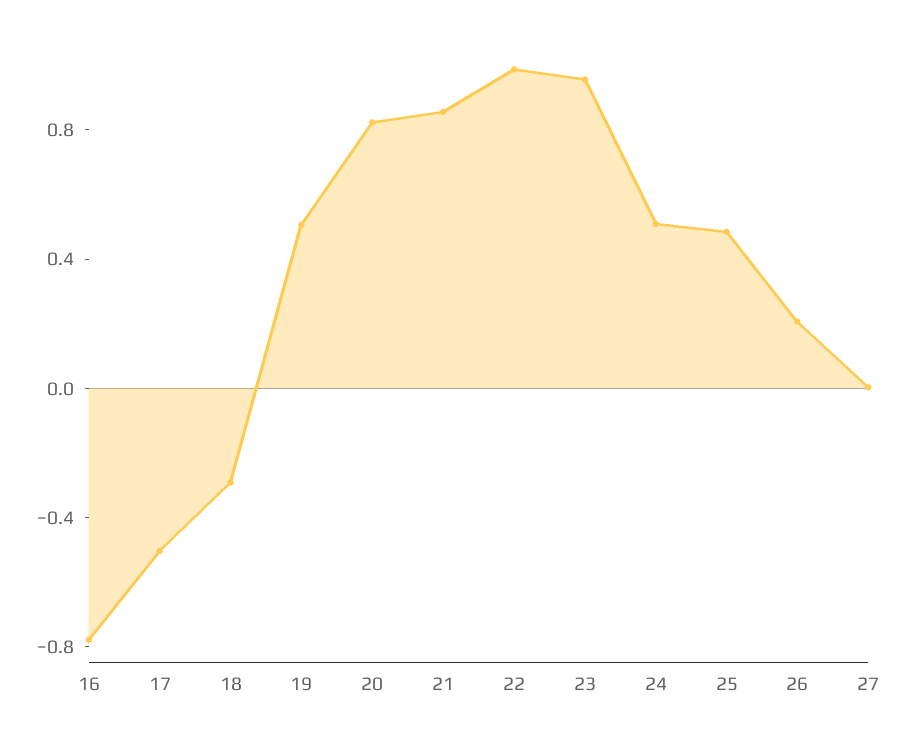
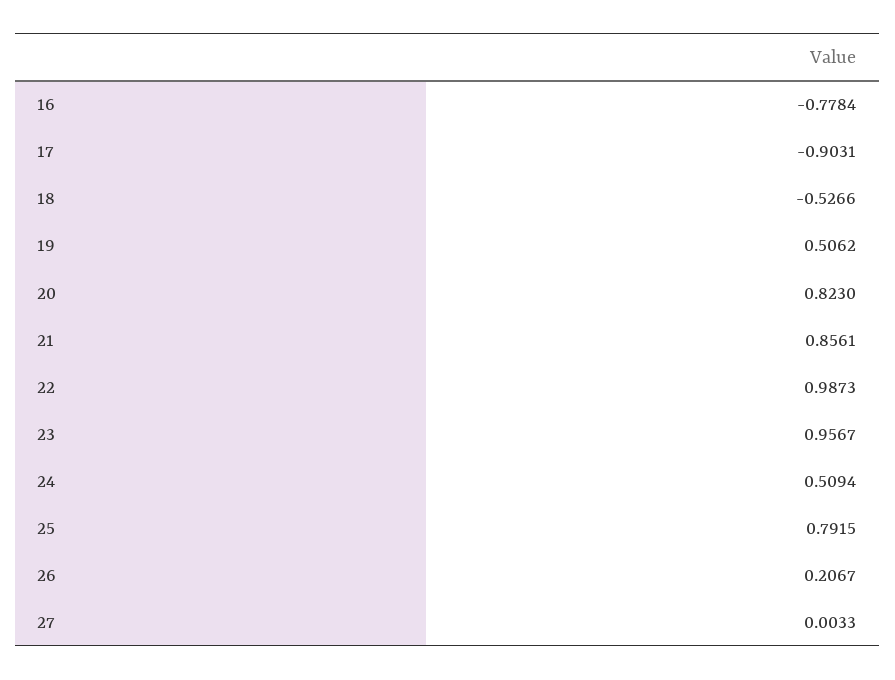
17: -0.5 -> -0.9031
18: -0.3 -> -0.5266
25: 0.5 -> 0.7915

